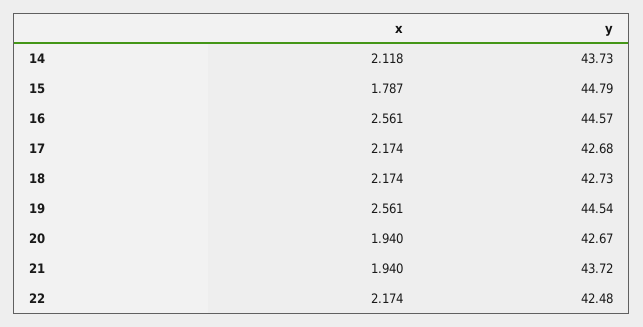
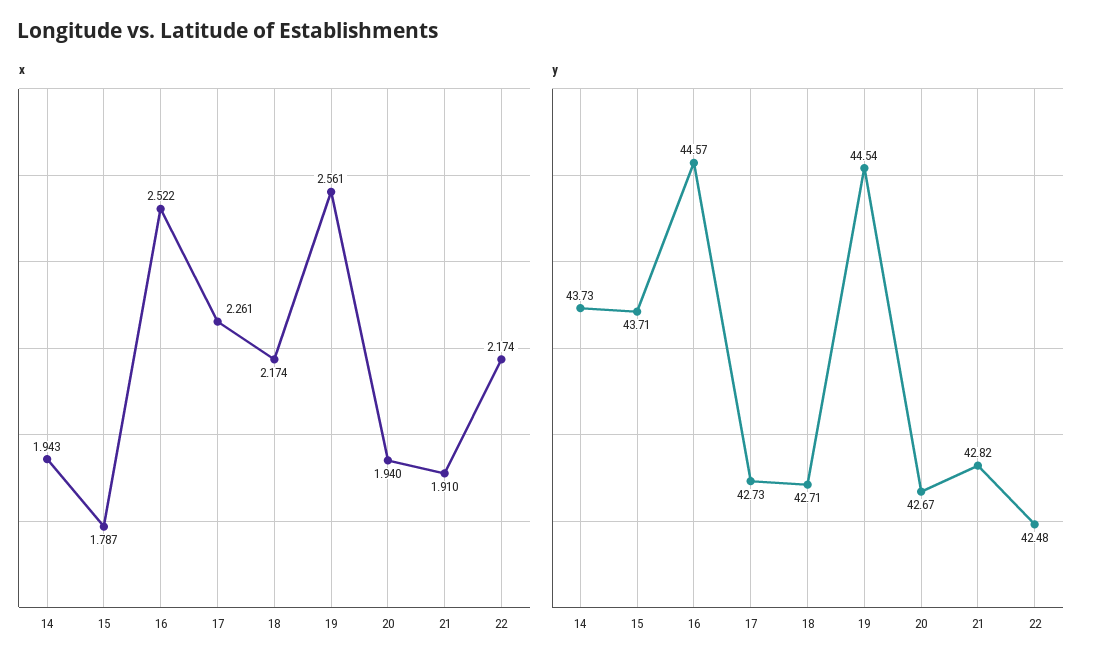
x, 14: 2.118 -> 1.943
y, 15: 44.79 -> 43.71
x, 16: 2.561 -> 2.522
x, 17: 2.174 -> 2.261
y, 17: 42.68 -> 42.73
y, 18: 42.73 -> 42.71
x, 21: 1.94 -> 1.91
y, 21: 43.72 -> 42.82

